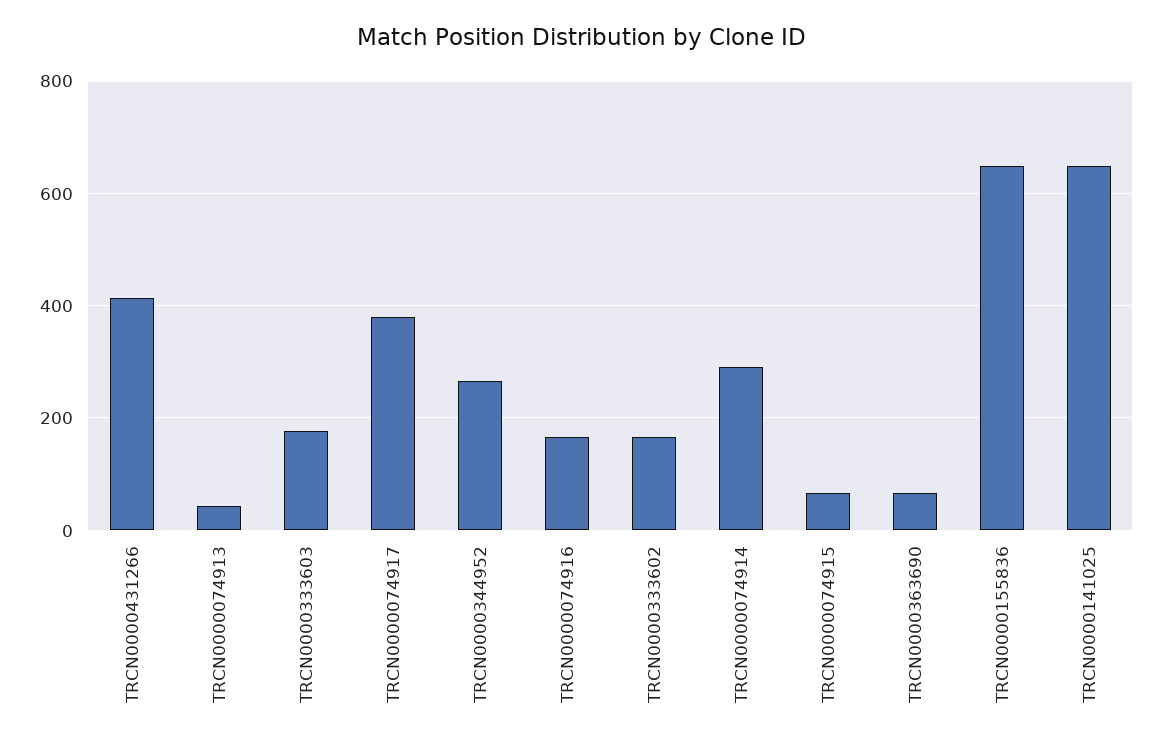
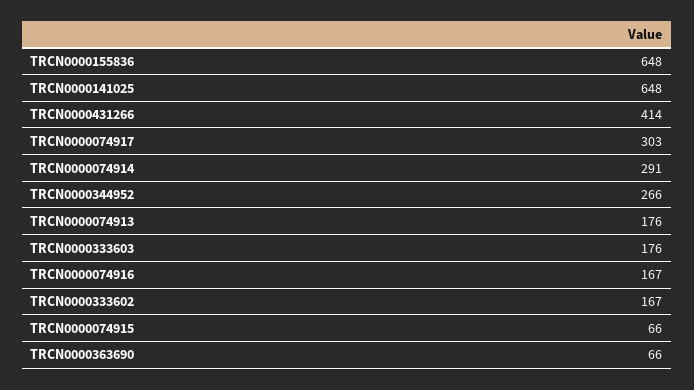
TRCN0000074913: 40 -> 176
TRCN0000074917: 380 -> 303

